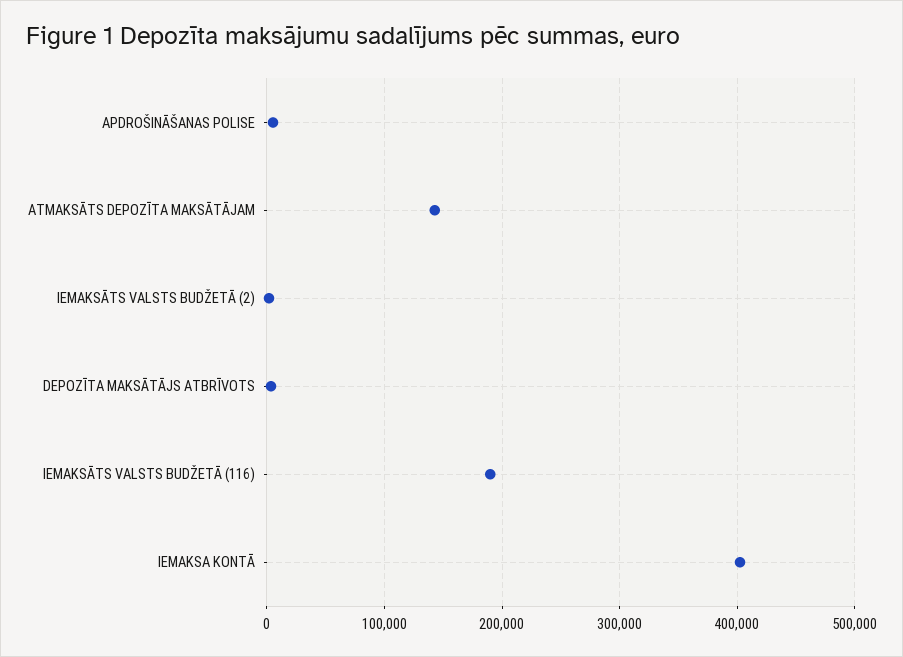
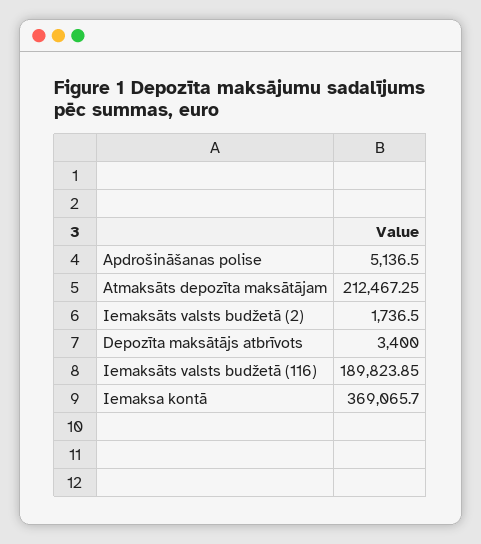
ATMAKSĀTS DEPOZĪTA MAKSĀTĀJAM: 140000 -> 212467.25
IEMAKSA KONTĀ: 400000 -> 369065.7

